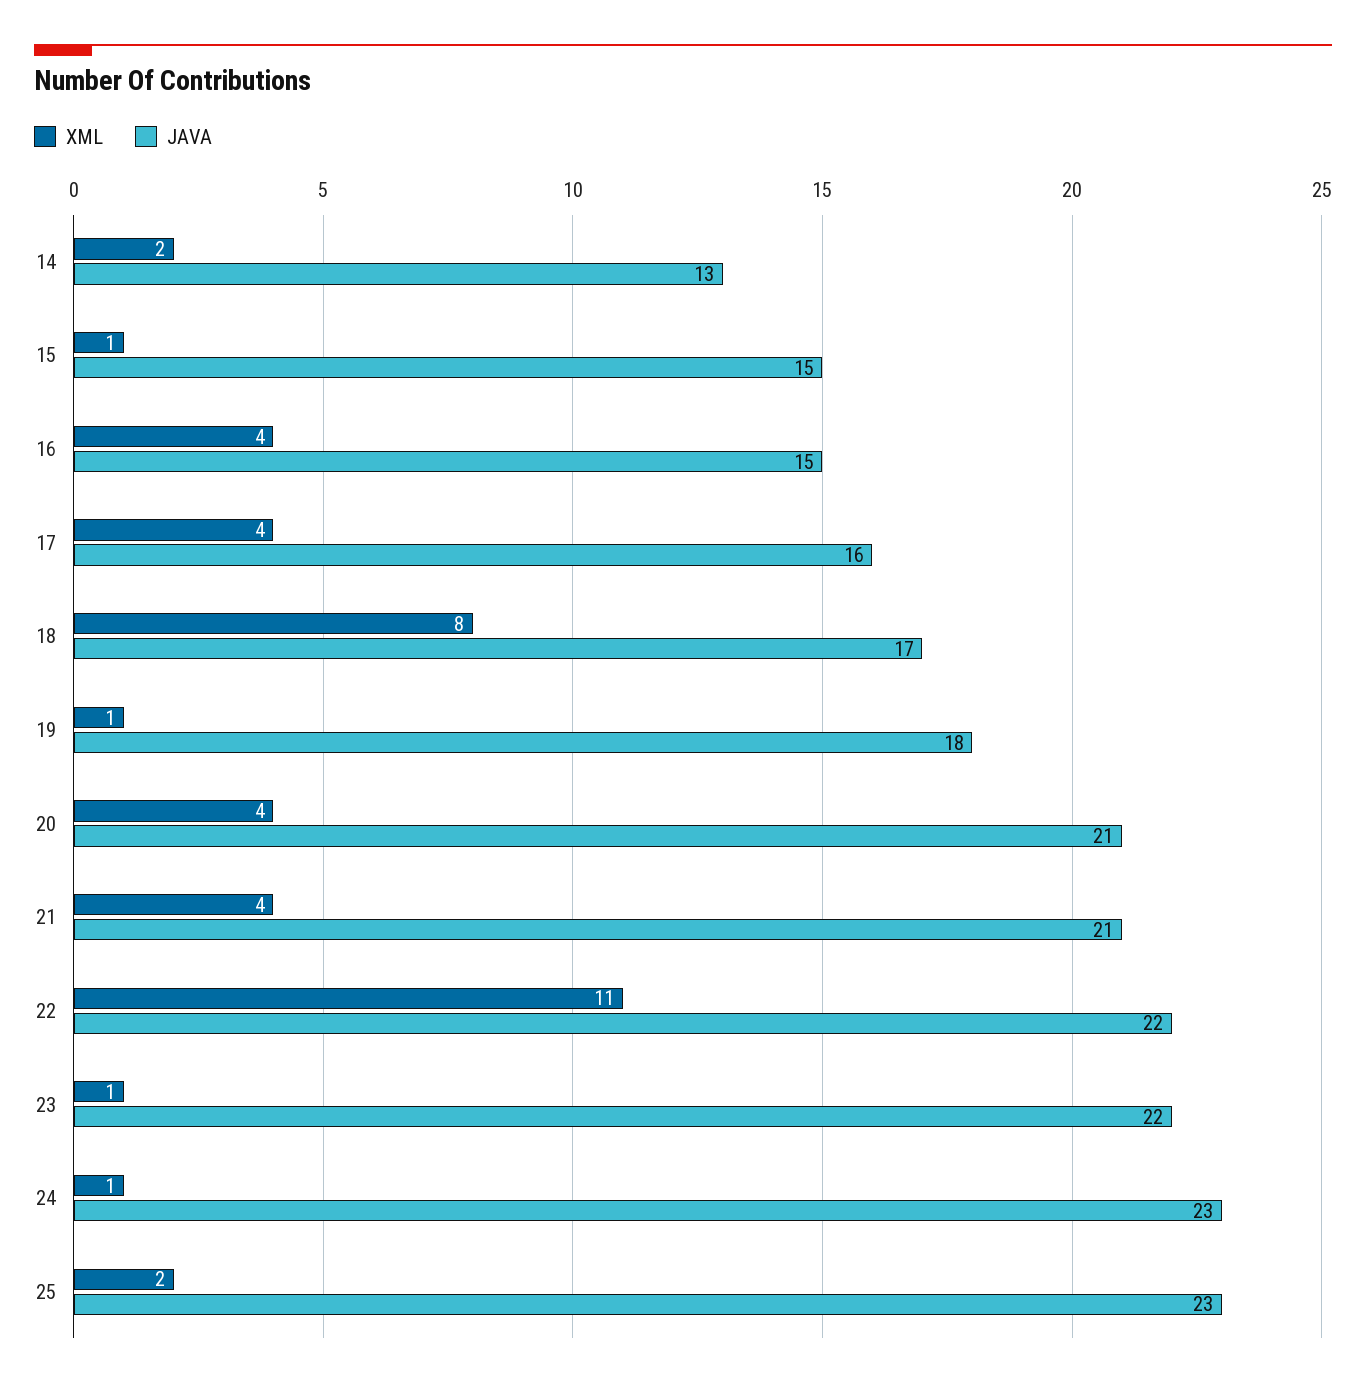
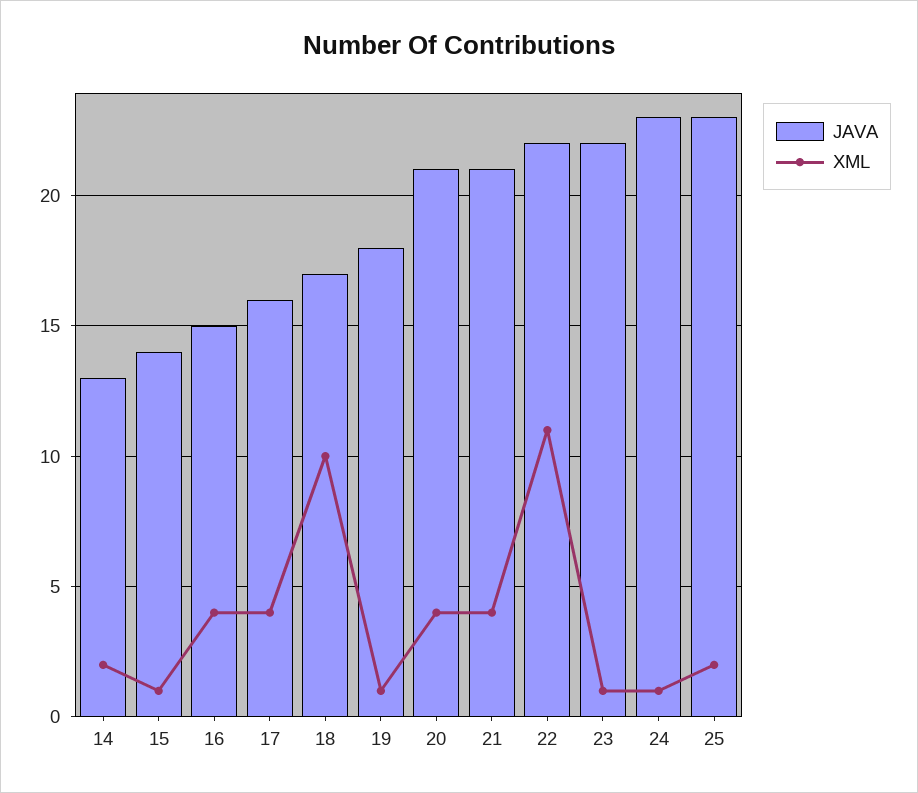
JAVA, 15: 15 -> 14
XML, 18: 8 -> 10

